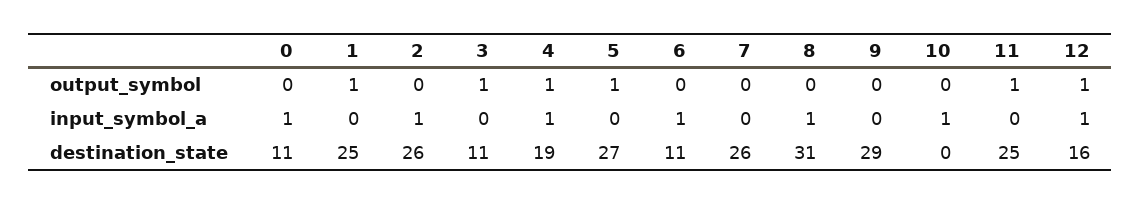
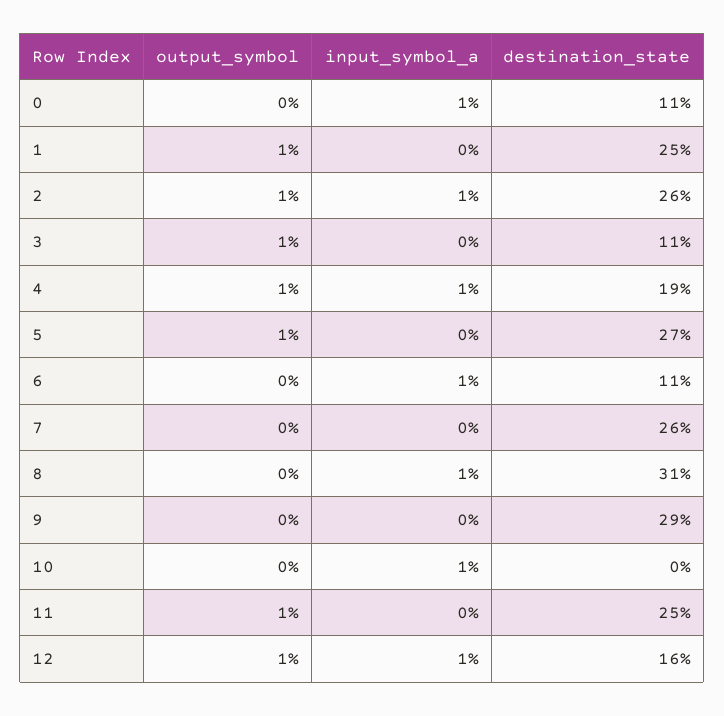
2, output_symbol: 0 -> 1

